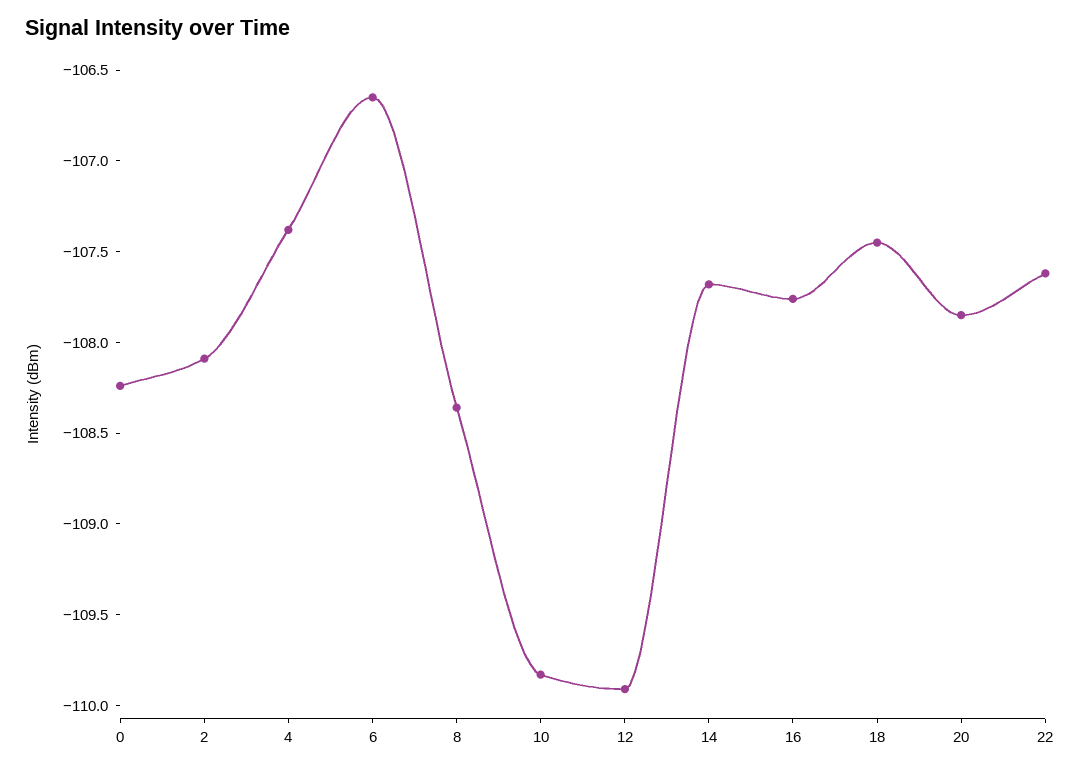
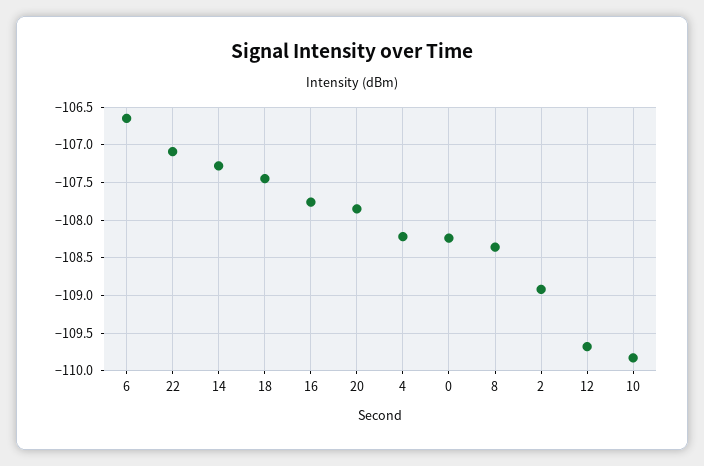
2: -108.1 -> -108.9
4: -107.4 -> -108.2
12: -109.9 -> -109.7
14: -107.7 -> -107.3
22: -107.6 -> -107.1

